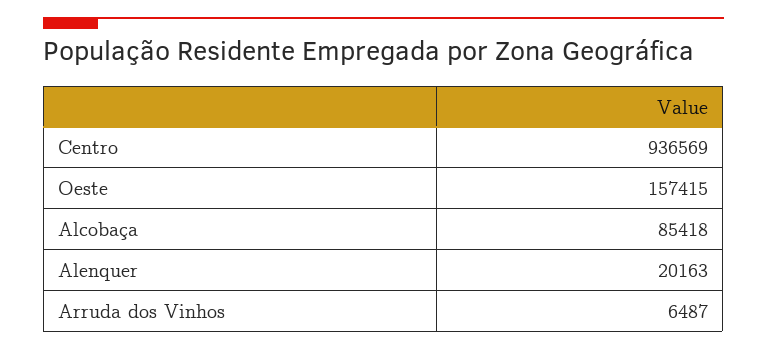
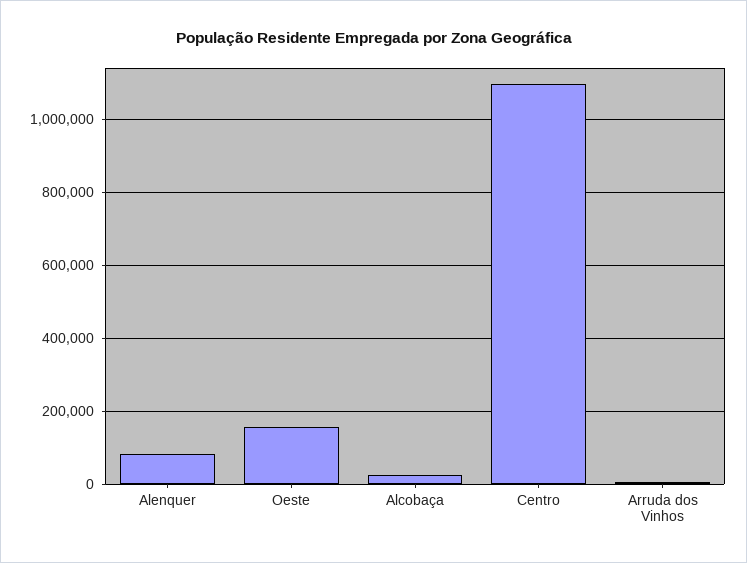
Centro: 936569 -> 1100000
Alcobaça: 85418 -> 20000
Alenquer: 20163 -> 80000

